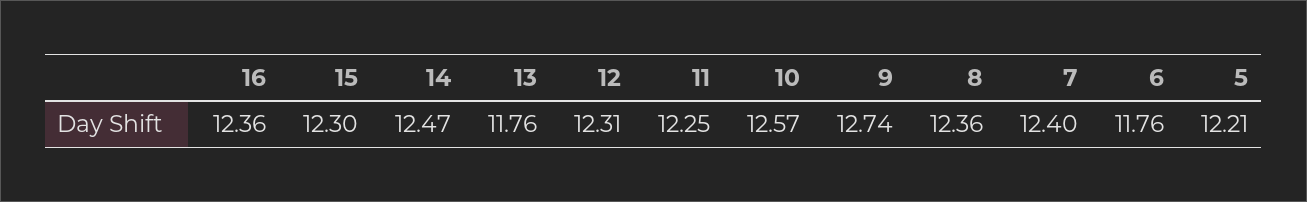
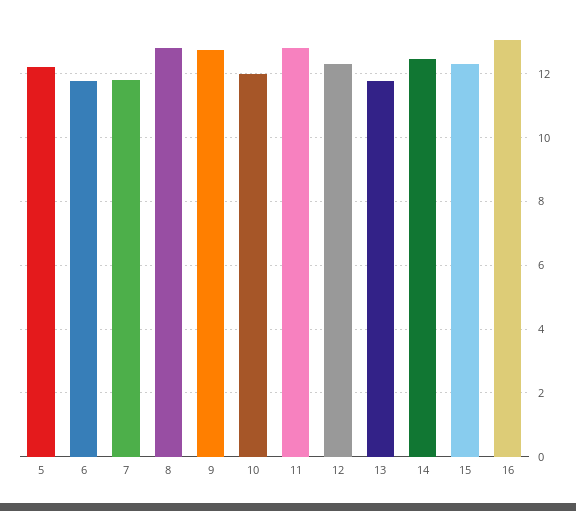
16: 12.36 -> 13
11: 12.25 -> 12.8
10: 12.57 -> 12
8: 12.36 -> 12.8
7: 12.4 -> 11.8

